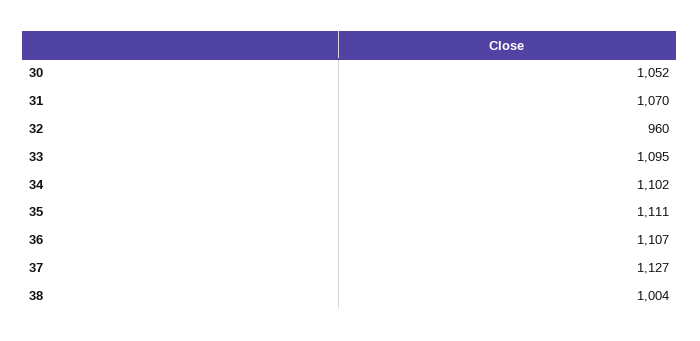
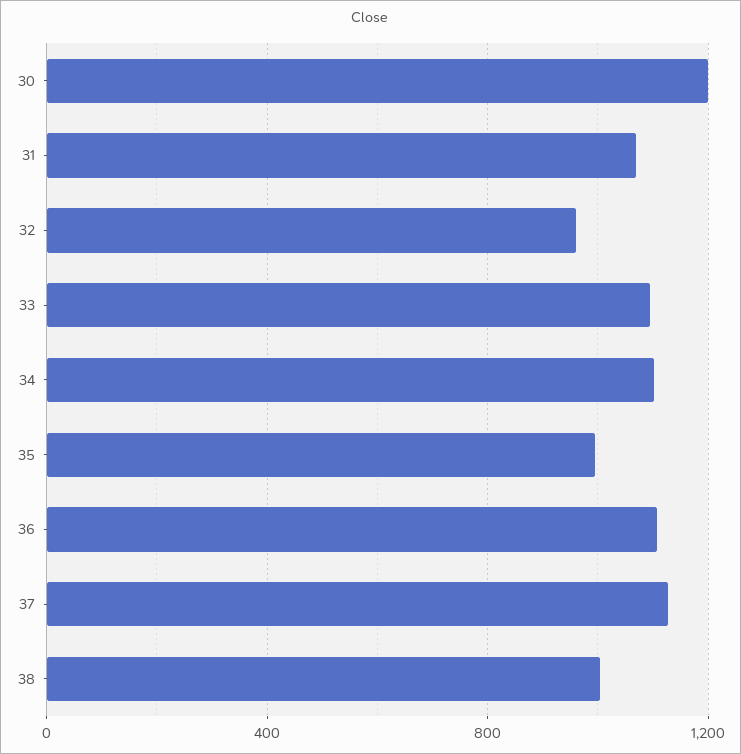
30: 1052 -> 1200
35: 1111 -> 1000

